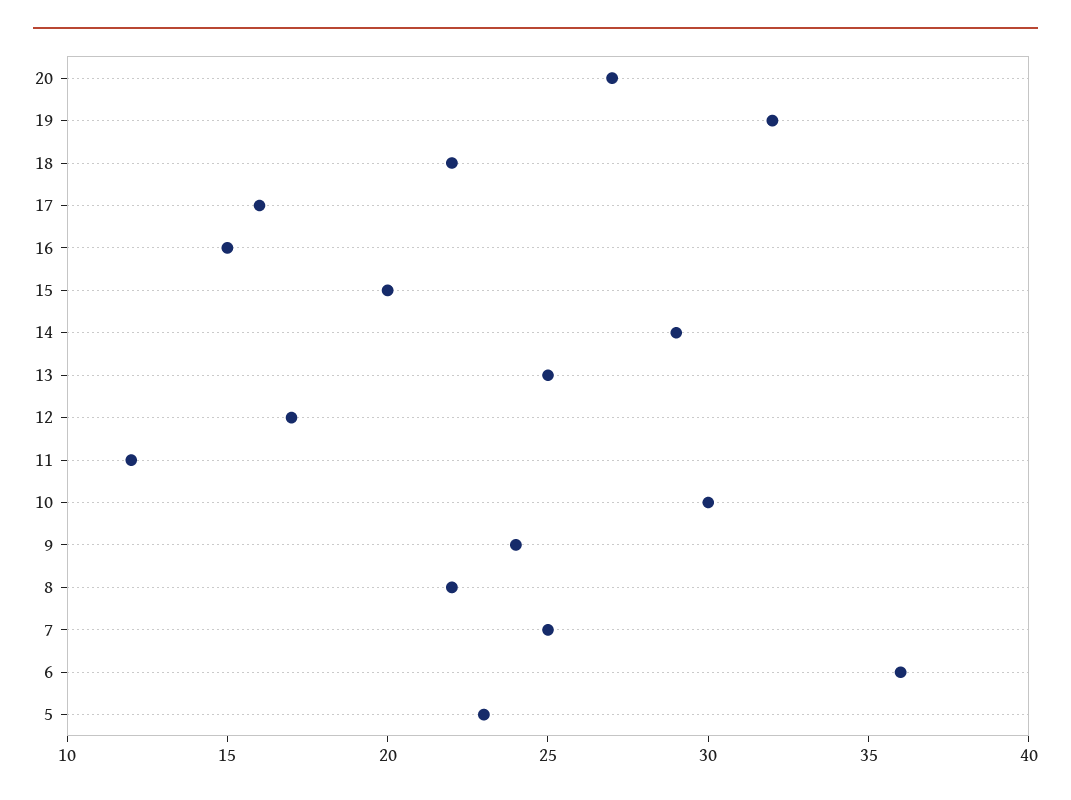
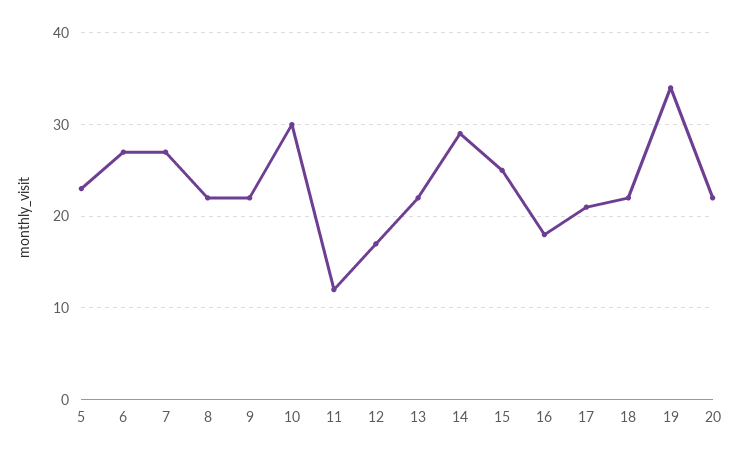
20: 27 -> 22
19: 32 -> 34
17: 16 -> 21
16: 15 -> 18
15: 20 -> 25
13: 25 -> 22
9: 24 -> 22
7: 25 -> 27
6: 36 -> 27

